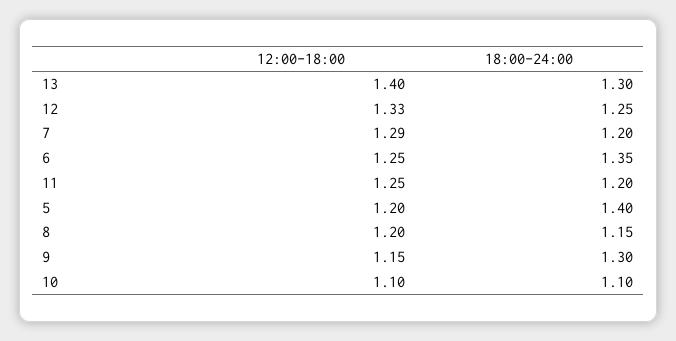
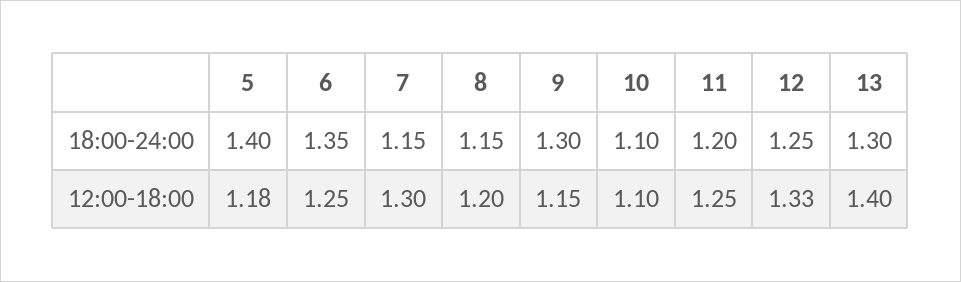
12:00-18:00, 7: 1.29 -> 1.3
18:00-24:00, 7: 1.2 -> 1.15
12:00-18:00, 5: 1.2 -> 1.18

